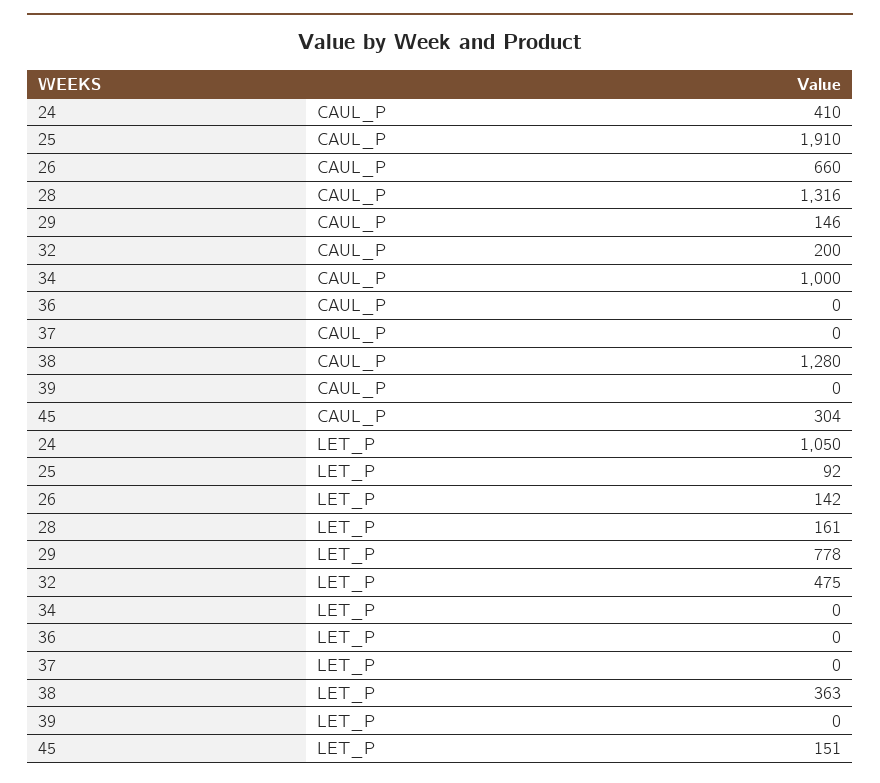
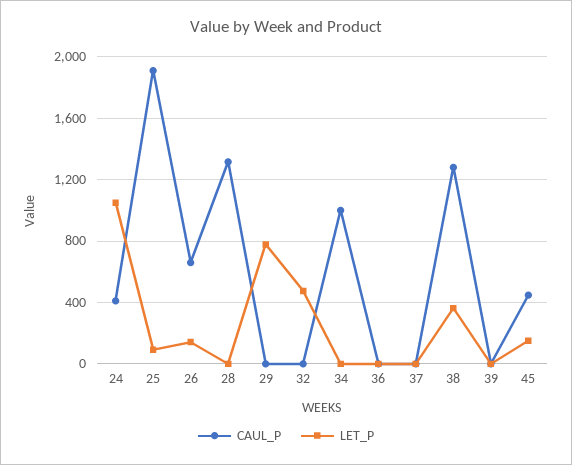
CAUL_P, 29: 146 -> 0
CAUL_P, 32: 200 -> 0
CAUL_P, 45: 304 -> 450
LET_P, 28: 161 -> 0

